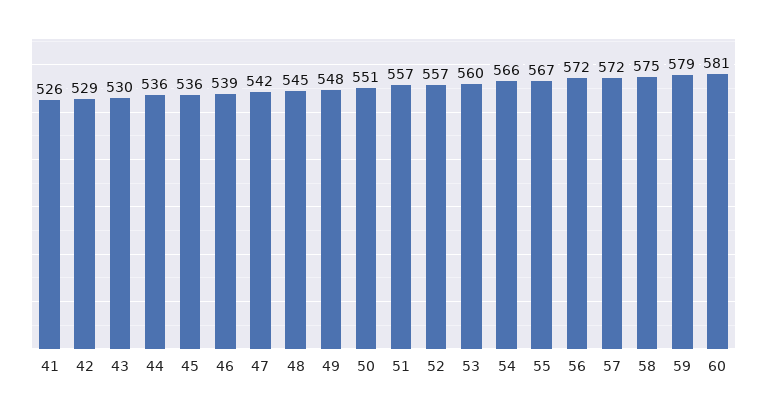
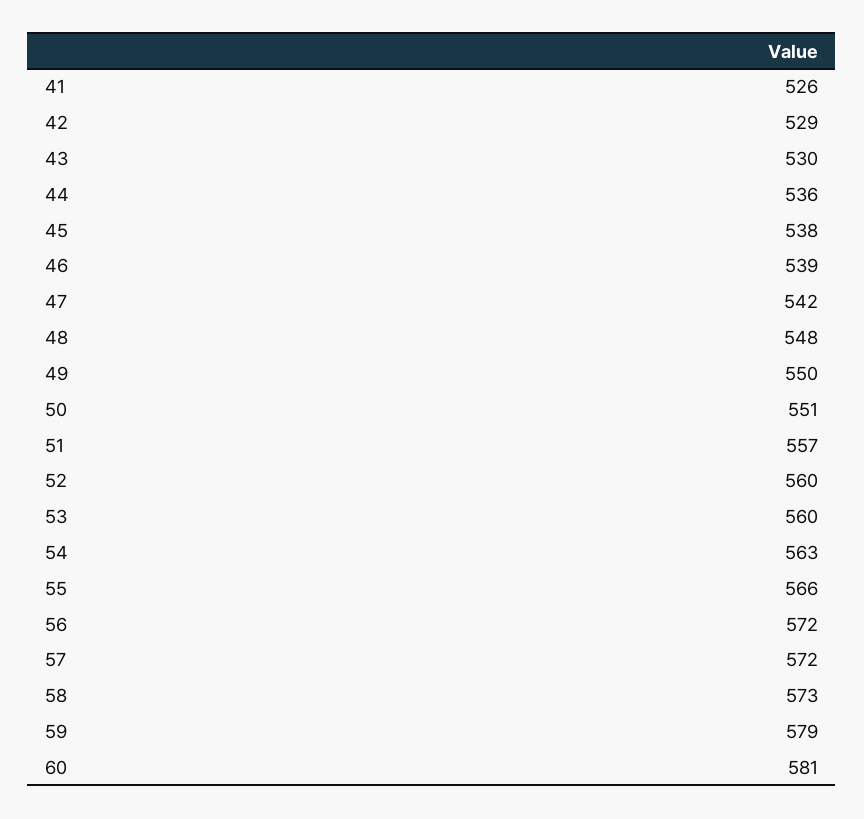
45: 536 -> 538
48: 545 -> 548
49: 548 -> 550
52: 557 -> 560
54: 566 -> 563
55: 567 -> 566
58: 575 -> 573

